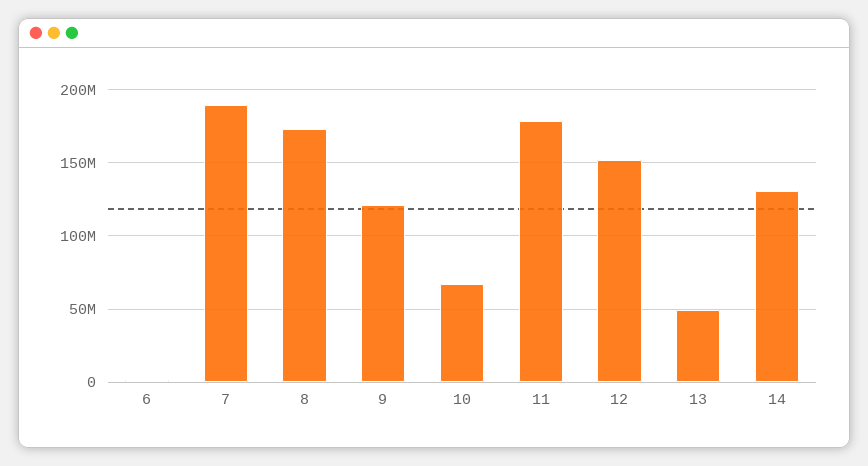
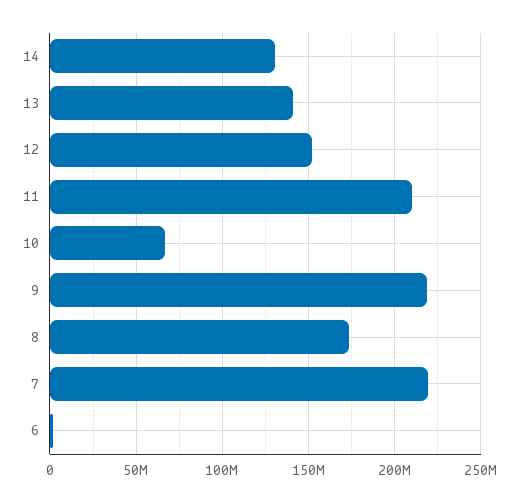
7: 190000000 -> 220000000
9: 120000000 -> 220000000
11: 180000000 -> 210000000
13: 50000000 -> 140000000

